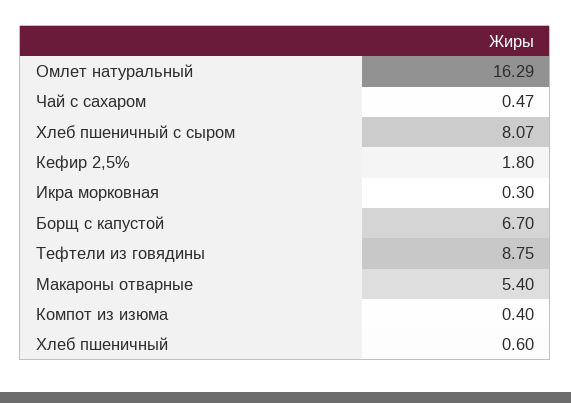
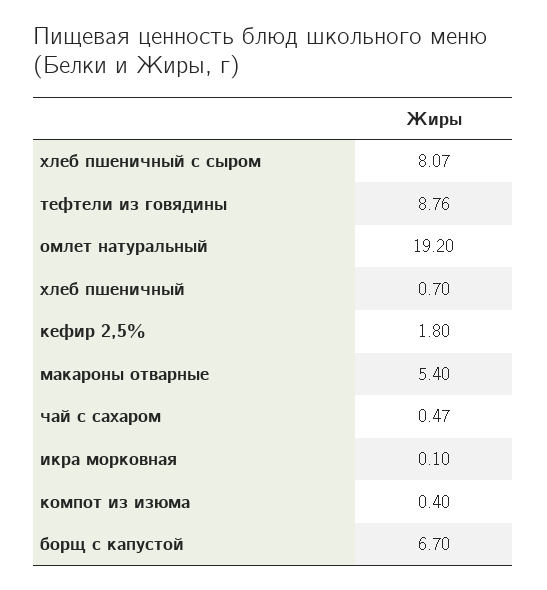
Омлет натуральный: 16.29 -> 19.2
Икра морковная: 0.3 -> 0.1
Тефтели из говядины: 8.75 -> 8.76
Хлеб пшеничный: 0.6 -> 0.7

